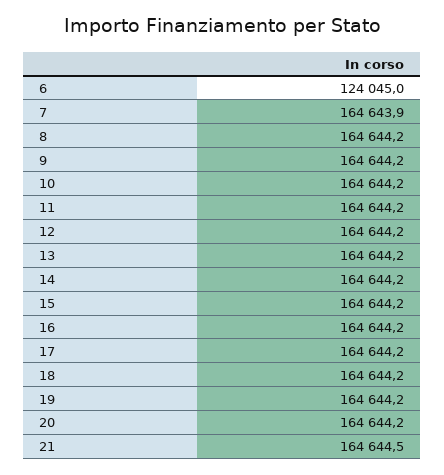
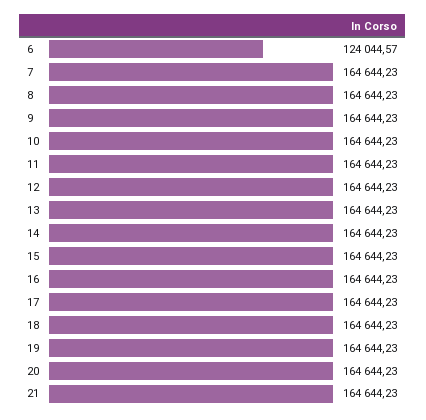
6: 124045 -> 124044.57
7: 164643.9 -> 164644.23
21: 164644.5 -> 164644.23

